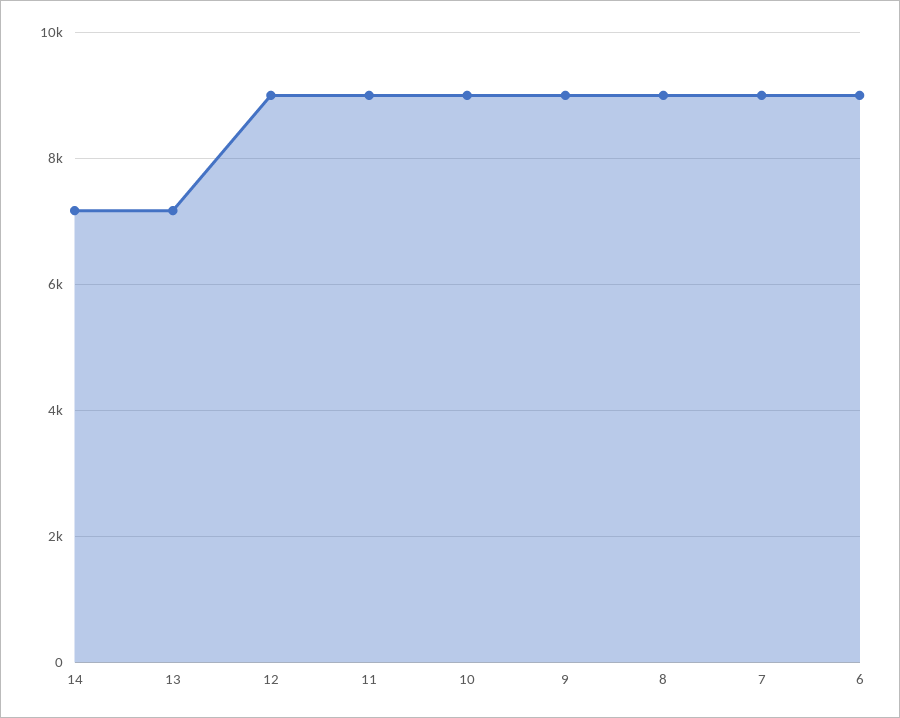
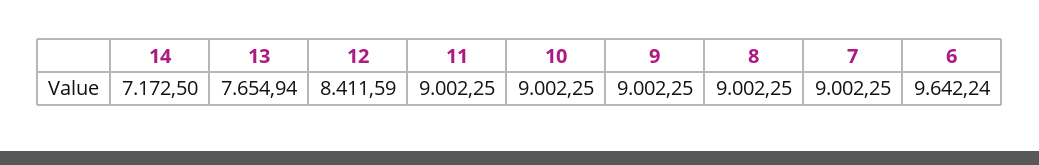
13: 7200 -> 7654.94
12: 9000 -> 8411.59
6: 9000 -> 9642.24

